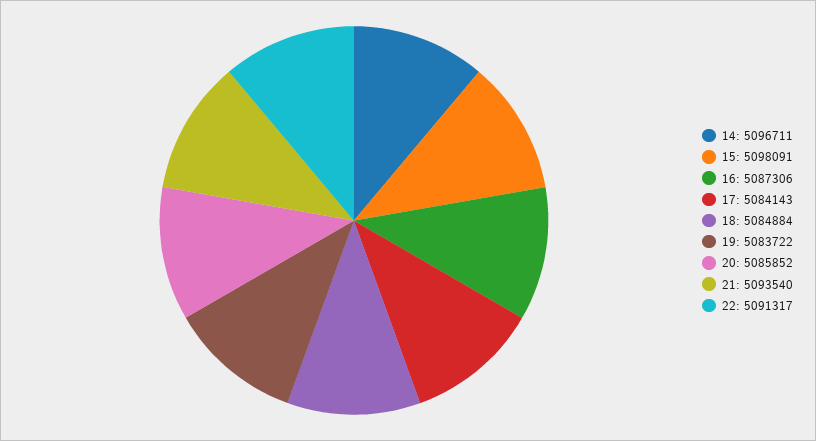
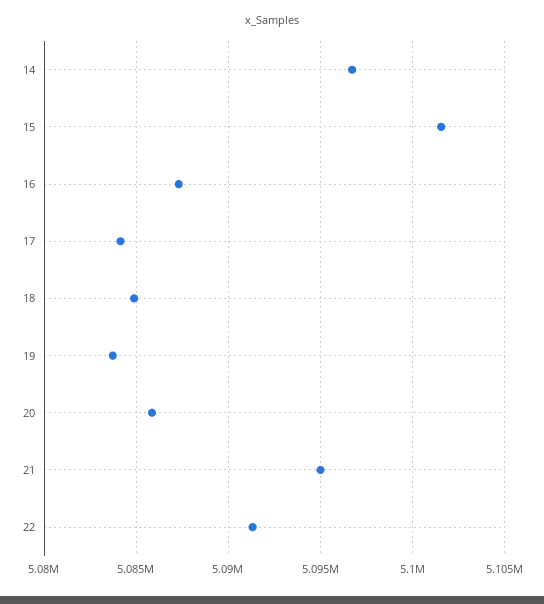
15: 5098091 -> 5101500
21: 5093540 -> 5095000

